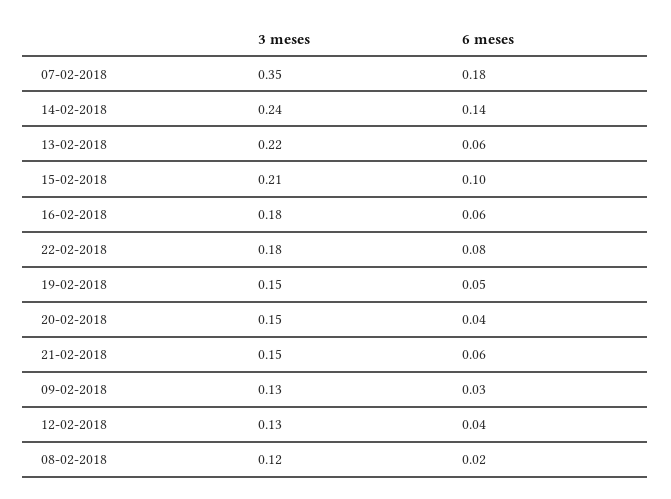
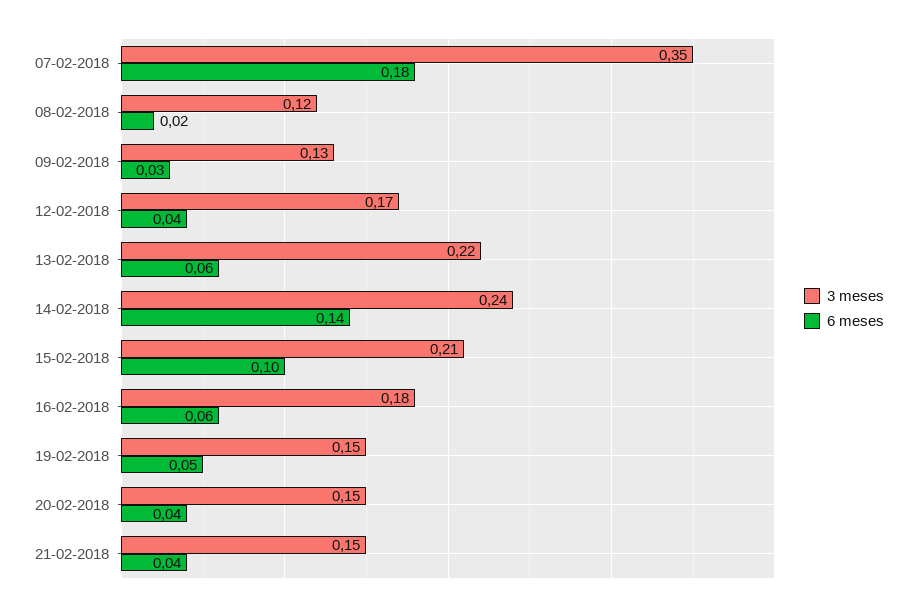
3 meses, 22-02-2018: 0.18 -> none
6 meses, 22-02-2018: 0.08 -> none
6 meses, 21-02-2018: 0.06 -> 0.04
3 meses, 12-02-2018: 0.13 -> 0.17

